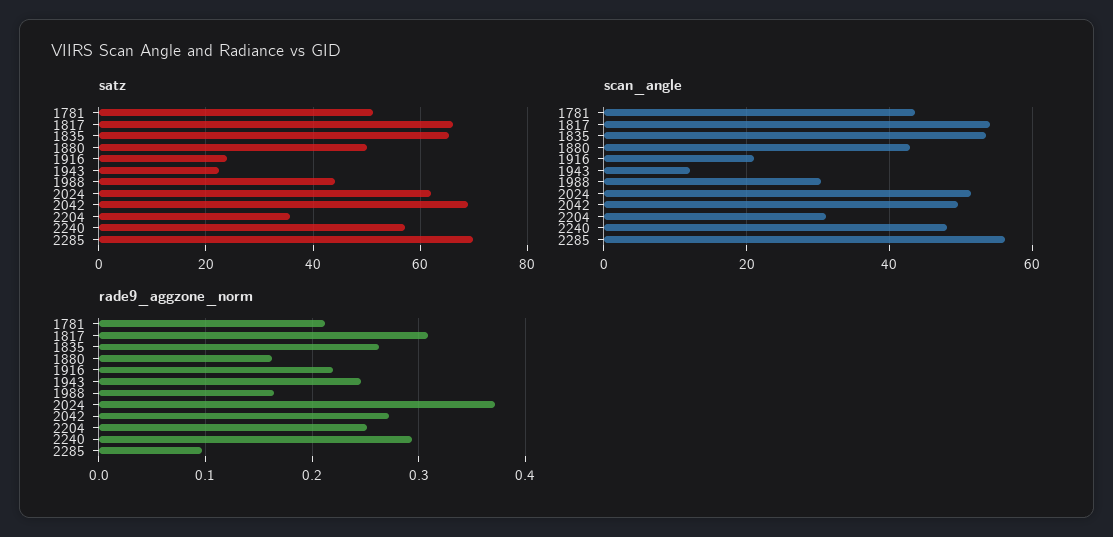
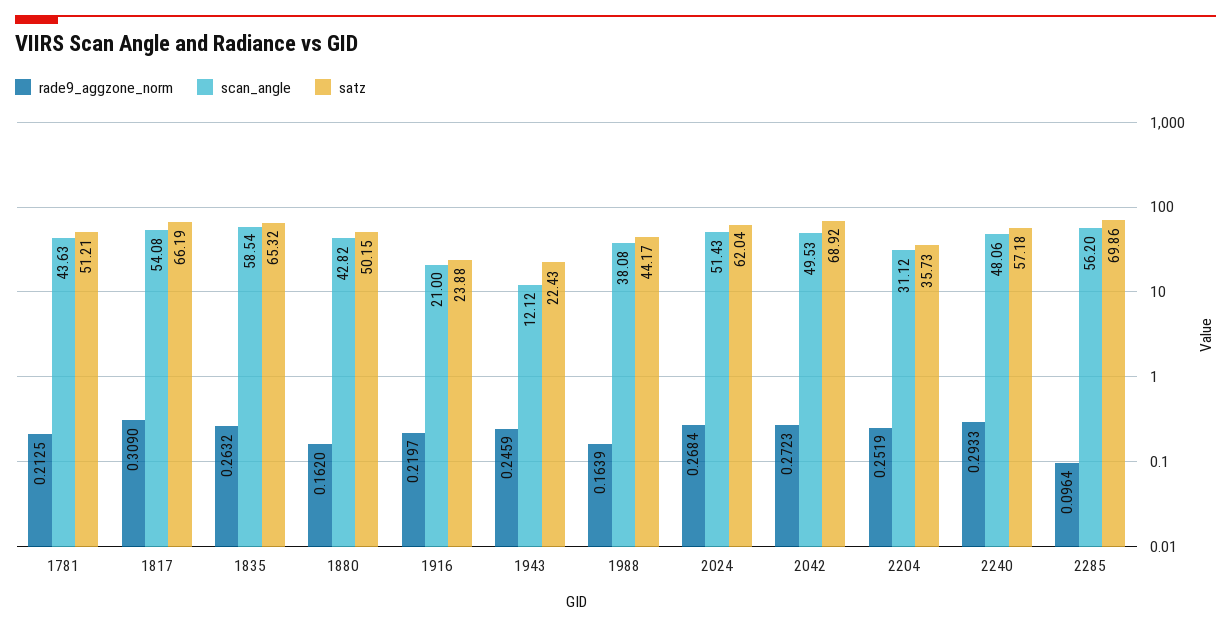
scan_angle, 1835: 54 -> 58.54
scan_angle, 1988: 30 -> 38.08
rade9_aggzone_norm, 2024: 0.37 -> 0.2684

